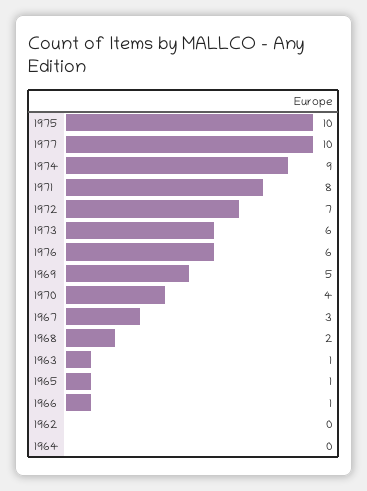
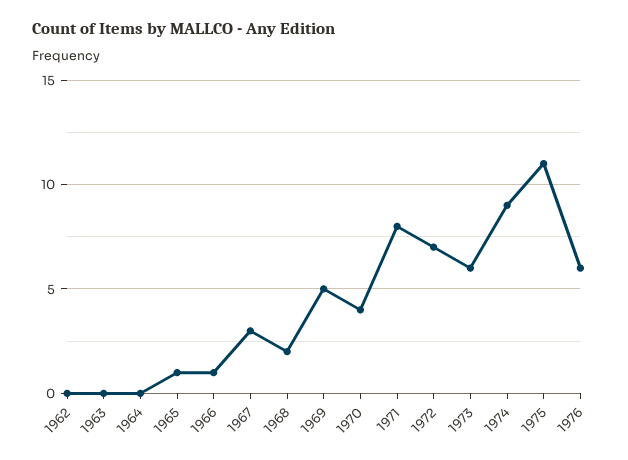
1975: 10 -> 11
1977: 10 -> none
1963: 1 -> 0

